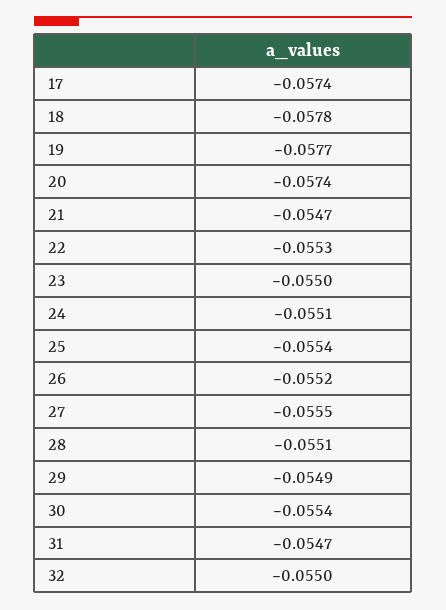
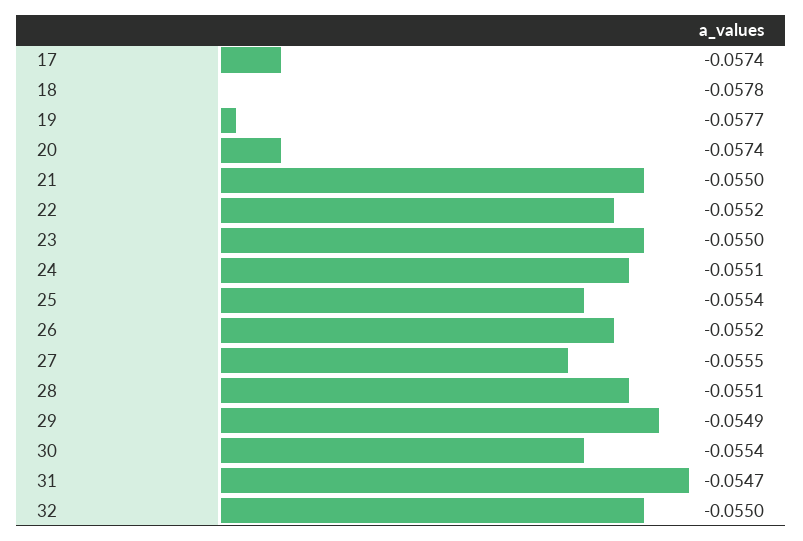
21: -0.0547 -> -0.055
22: -0.0553 -> -0.0552

